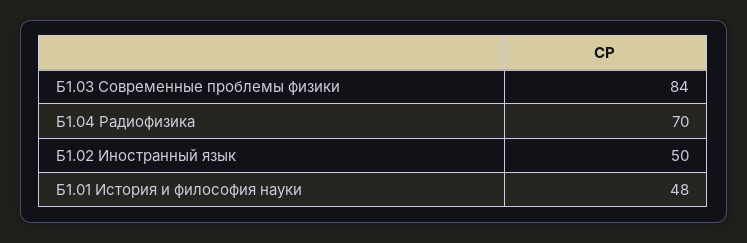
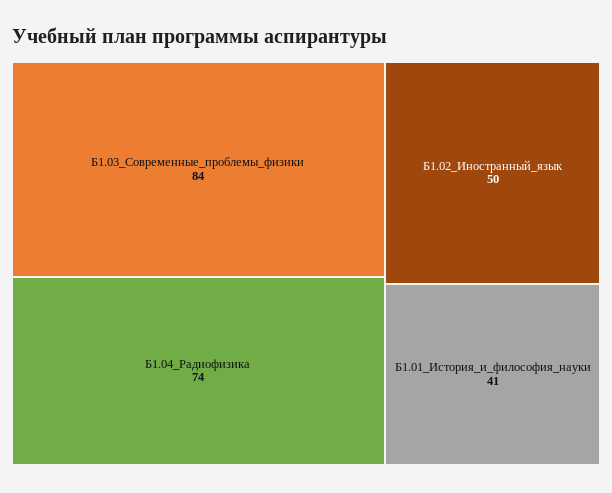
Б1.04 Радиофизика: 70 -> 74
Б1.01 История и философия науки: 48 -> 41

